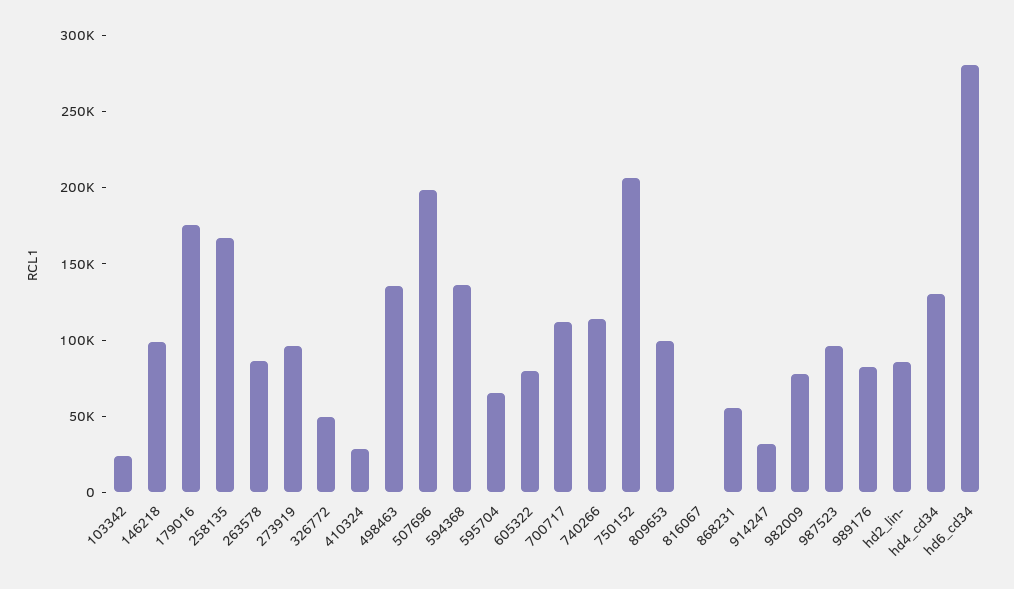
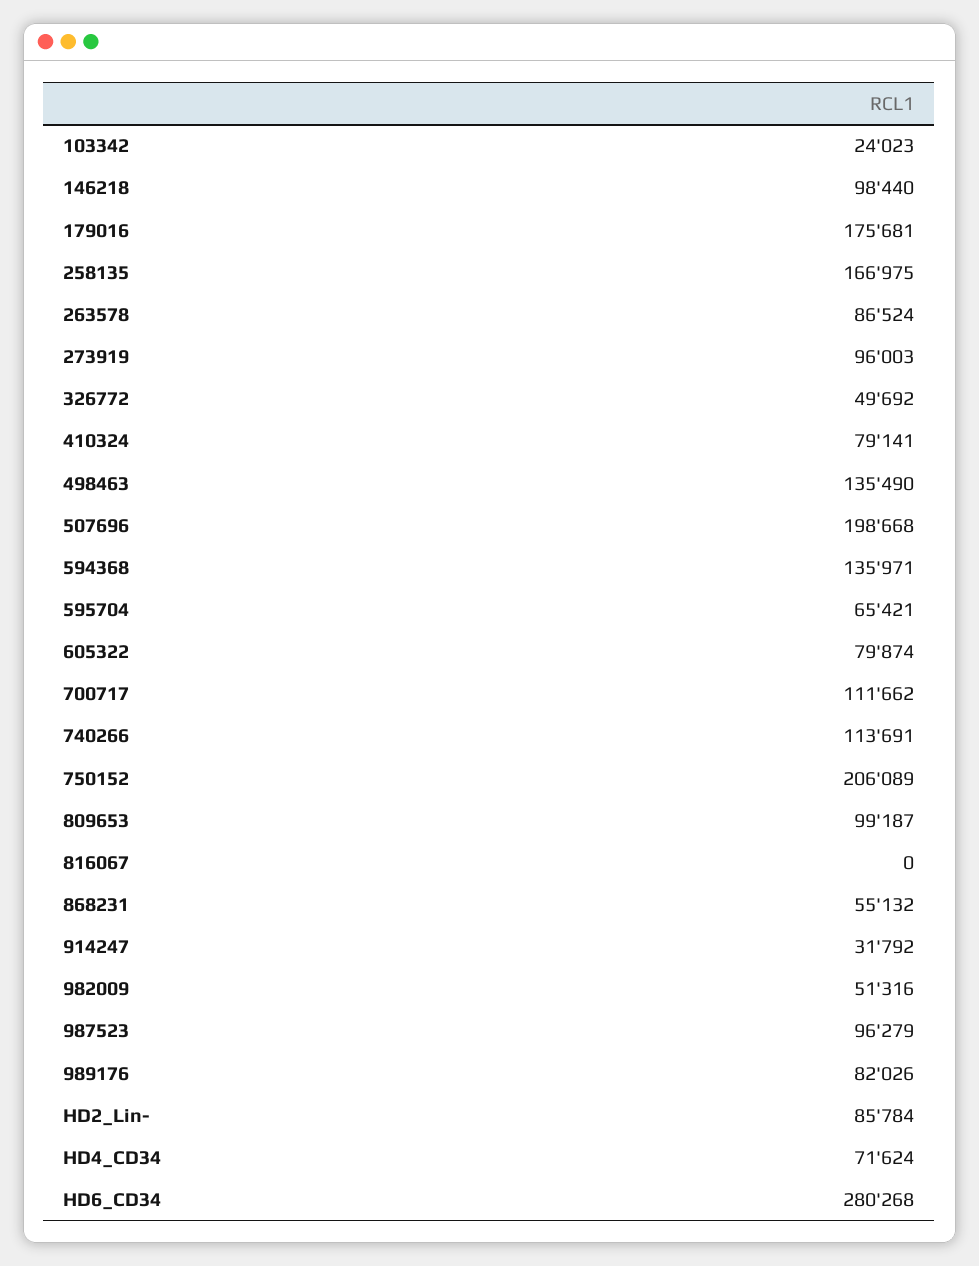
410324: 30000 -> 79141
982009: 80000 -> 51316
hd4_cd34: 130000 -> 71624

